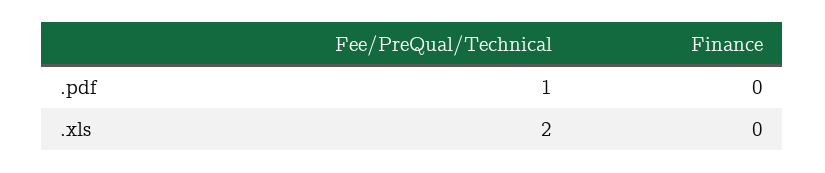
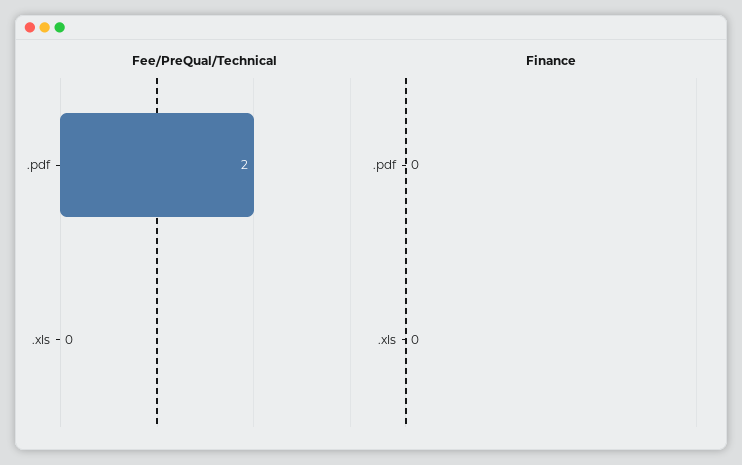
Fee/PreQual/Technical, .pdf: 1 -> 2
Fee/PreQual/Technical, .xls: 2 -> 0

